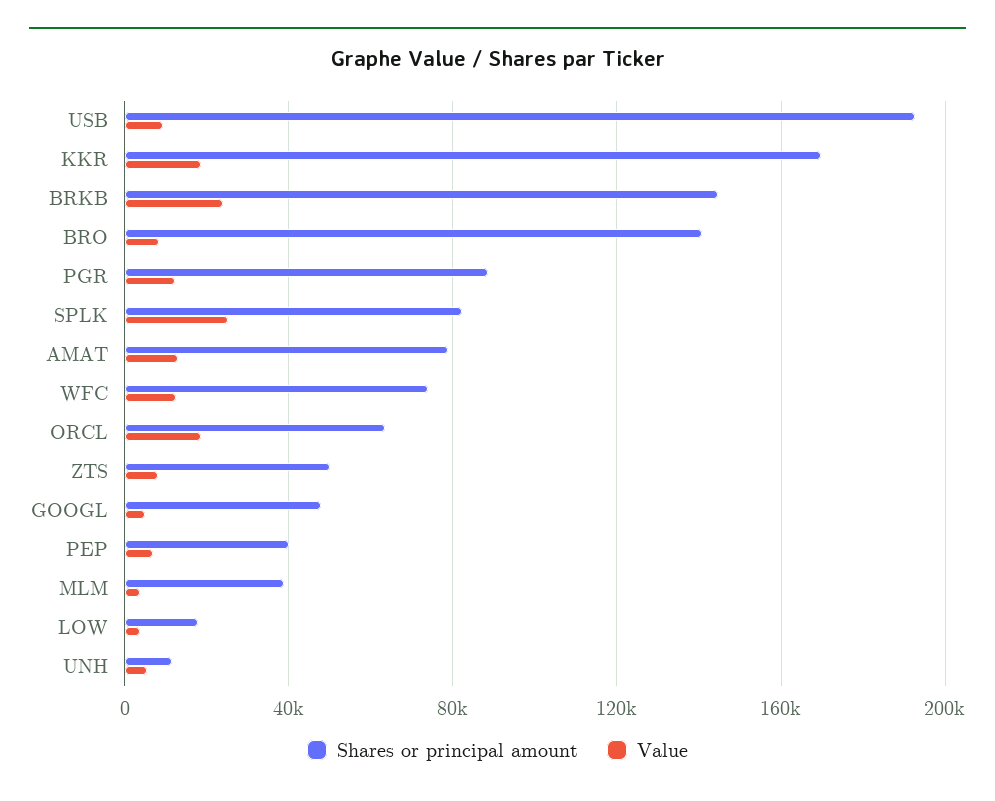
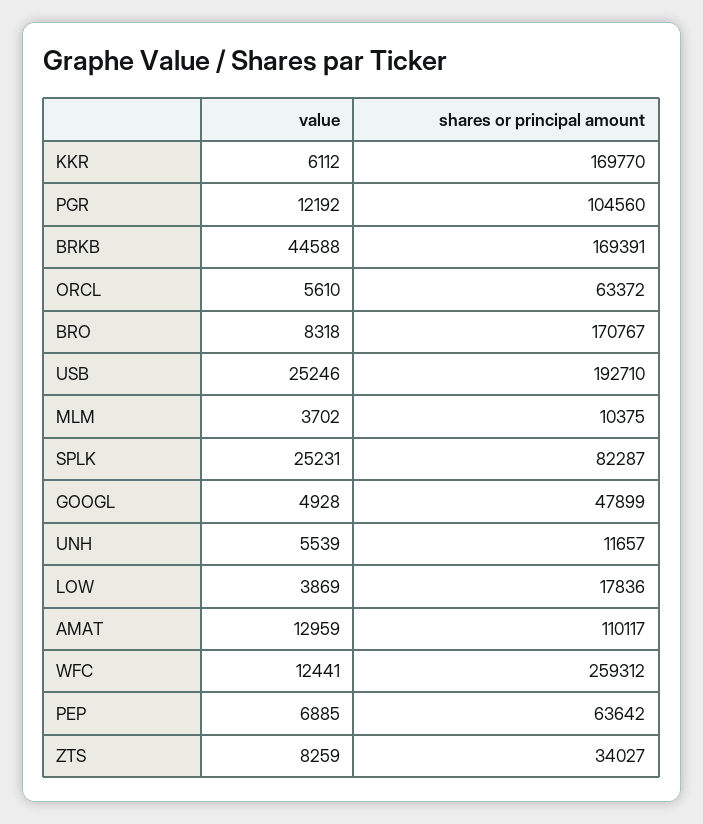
Value, USB: 10000 -> 25246
Value, KKR: 20000 -> 6112
Shares or principal amount, BRKB: 145000 -> 169391
Value, BRKB: 25000 -> 44588
Shares or principal amount, BRO: 140000 -> 170767
Shares or principal amount, PGR: 90000 -> 104560
Shares or principal amount, AMAT: 80000 -> 110117
Shares or principal amount, WFC: 75000 -> 259312
Value, ORCL: 20000 -> 5610
Shares or principal amount, ZTS: 50000 -> 34027
Shares or principal amount, PEP: 40000 -> 63642
Shares or principal amount, MLM: 40000 -> 10375

